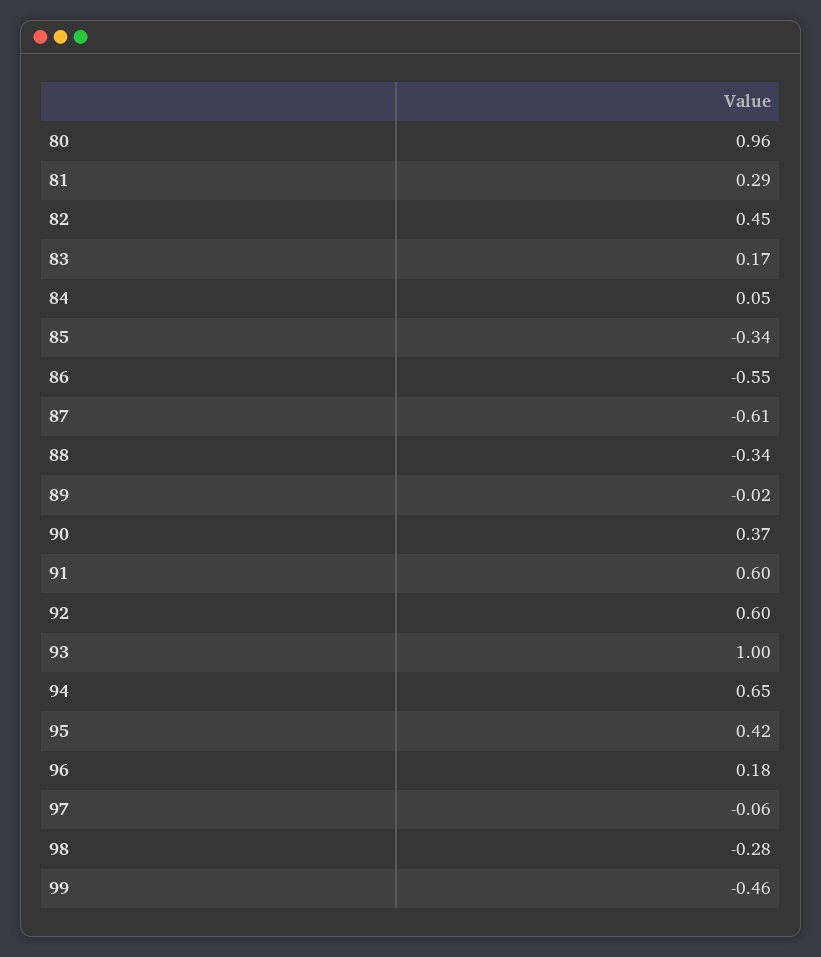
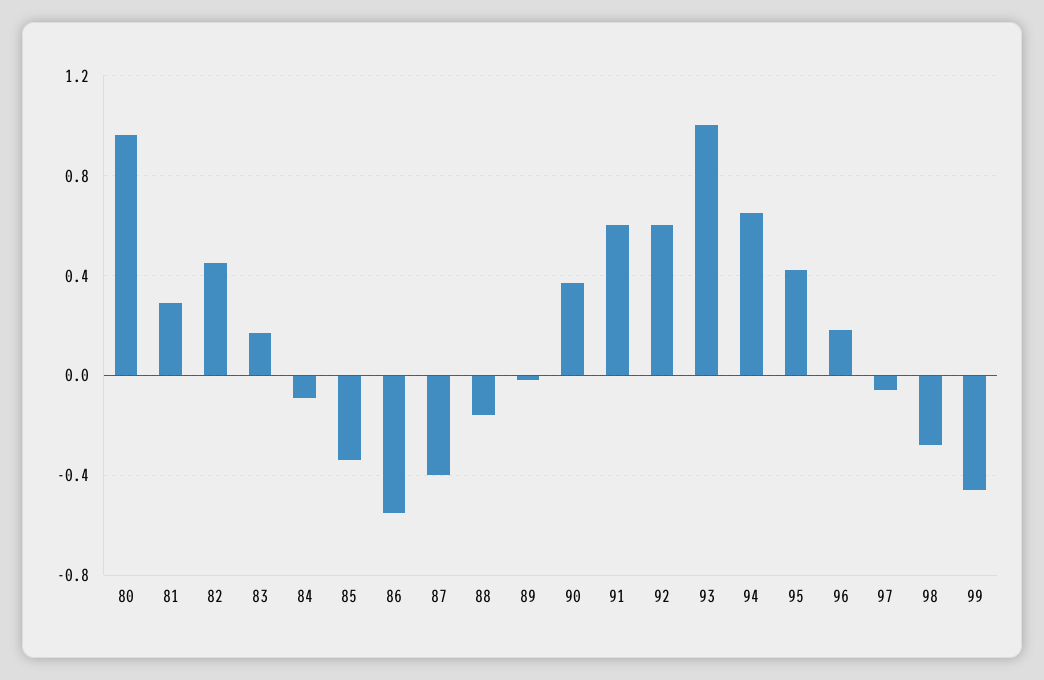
84: 0.05 -> -0.1
87: -0.61 -> -0.4
88: -0.34 -> -0.15

